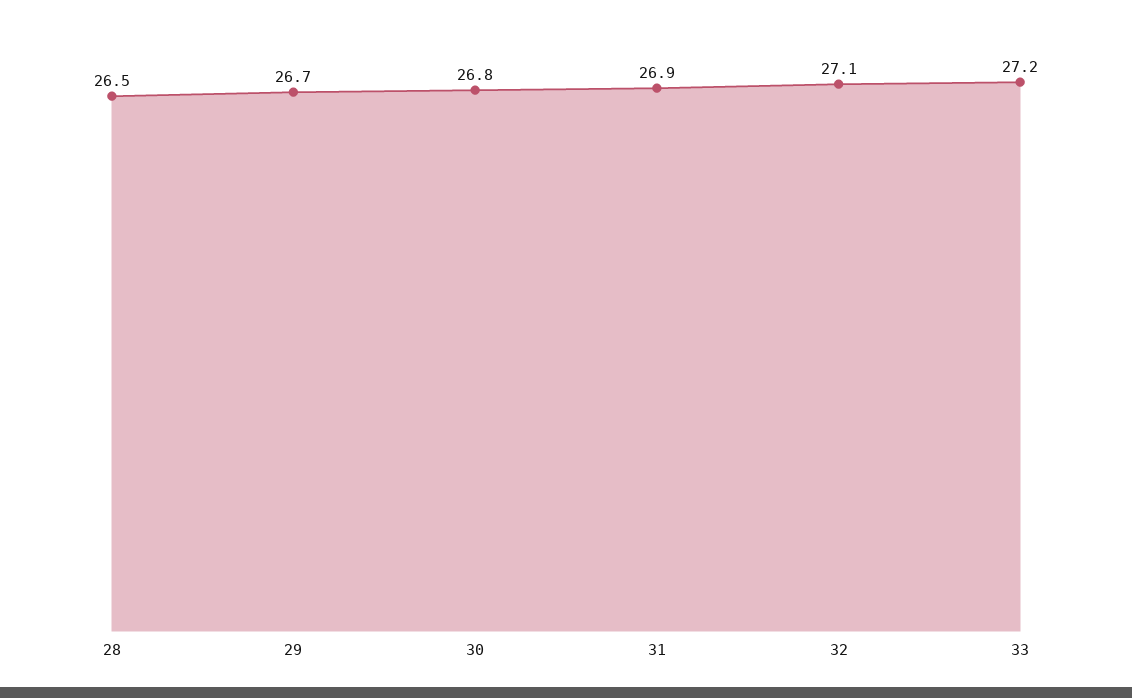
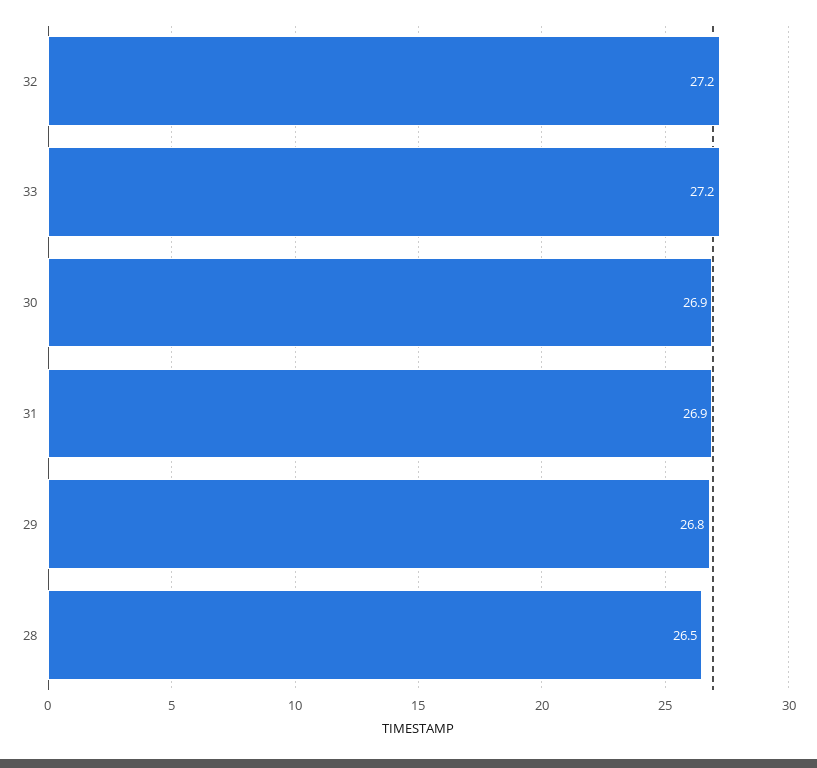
29: 26.7 -> 26.8
30: 26.8 -> 26.9
32: 27.1 -> 27.2

